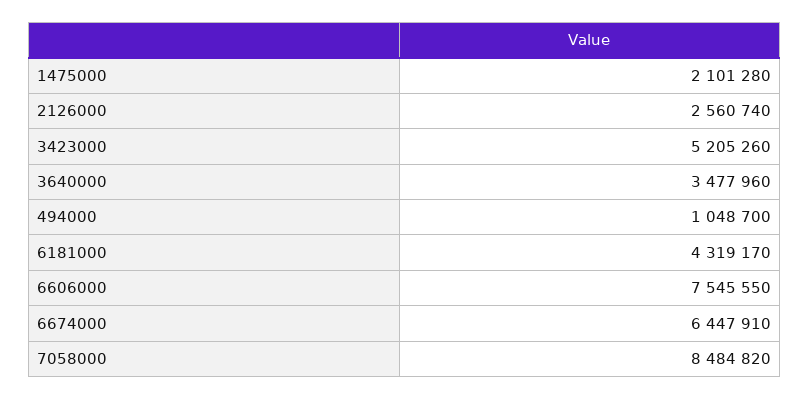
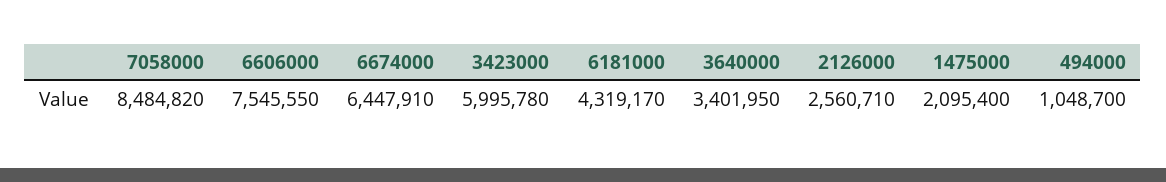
1475000: 2101280 -> 2095400
2126000: 2560740 -> 2560710
3423000: 5205260 -> 5995780
3640000: 3477960 -> 3401950

